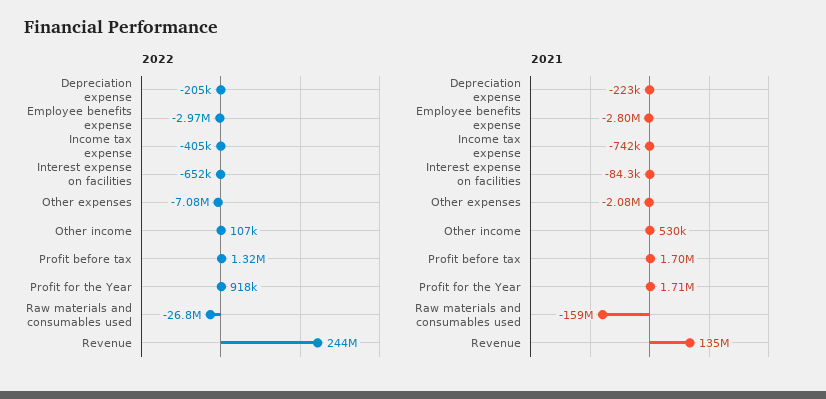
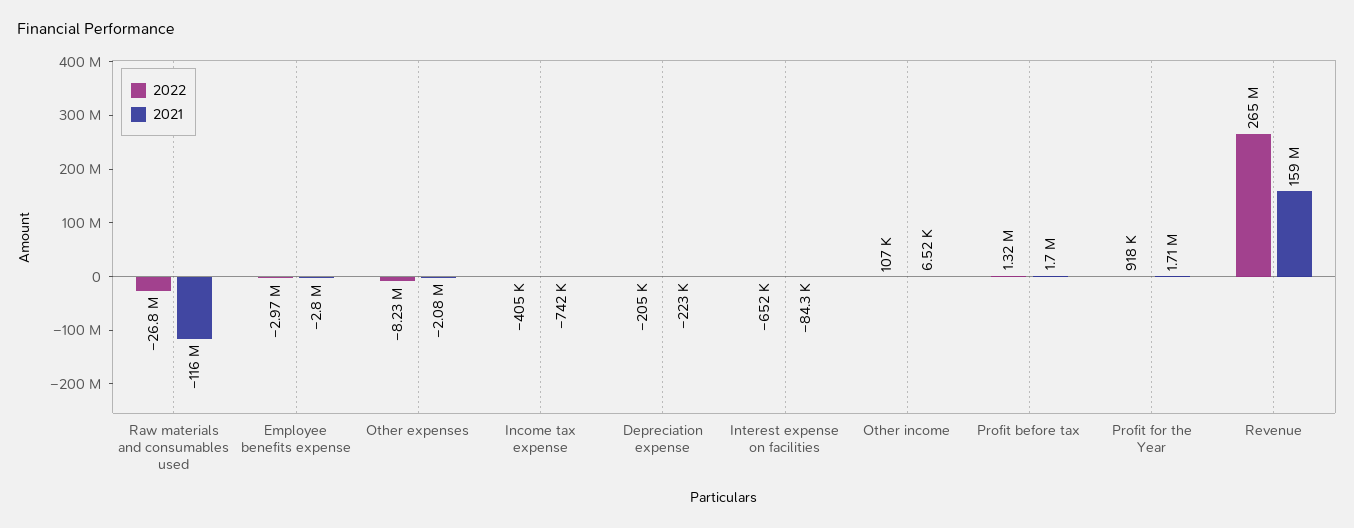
2022, Other expenses: -7080000 -> -8230000
2022, Revenue: 244000000 -> 265000000
2021, Other income: 530000 -> 6520
2021, Raw materials and consumables used: -159000000 -> -116000000
2021, Revenue: 135000000 -> 159000000

